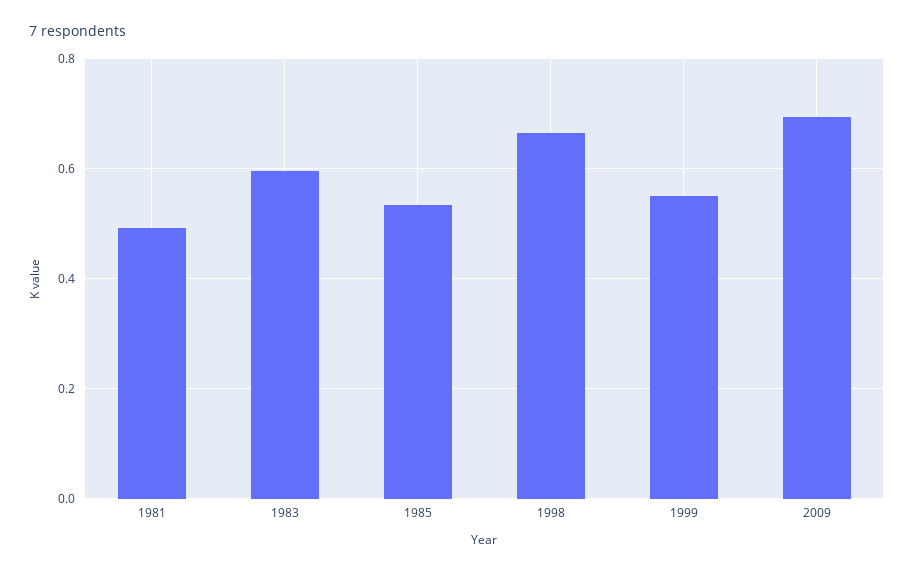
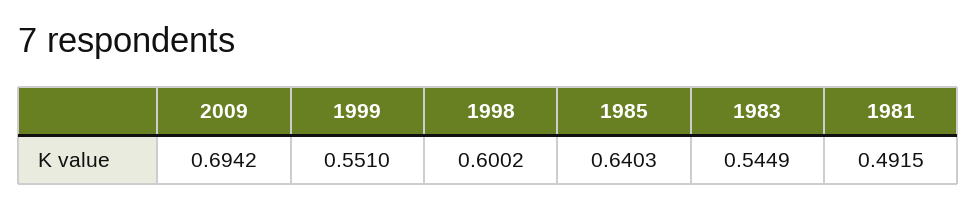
1983: 0.6 -> 0.5449
1985: 0.54 -> 0.6403
1998: 0.66 -> 0.6002

